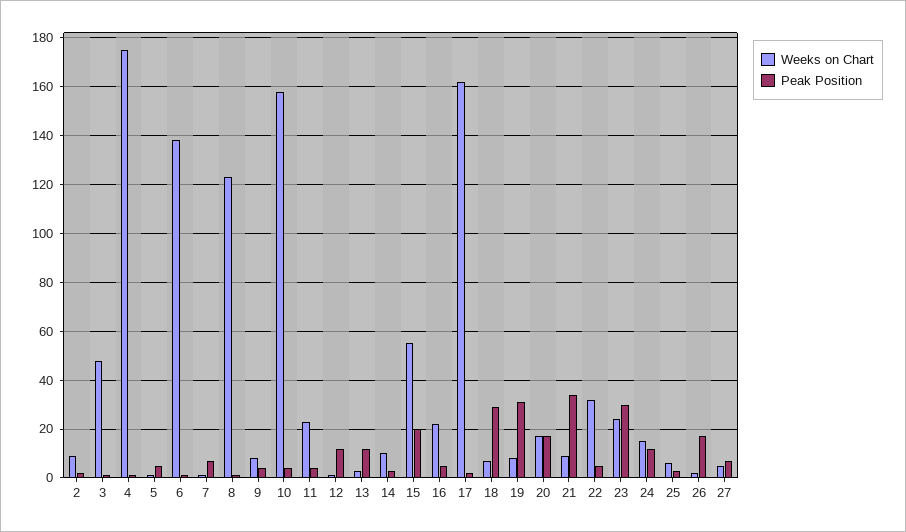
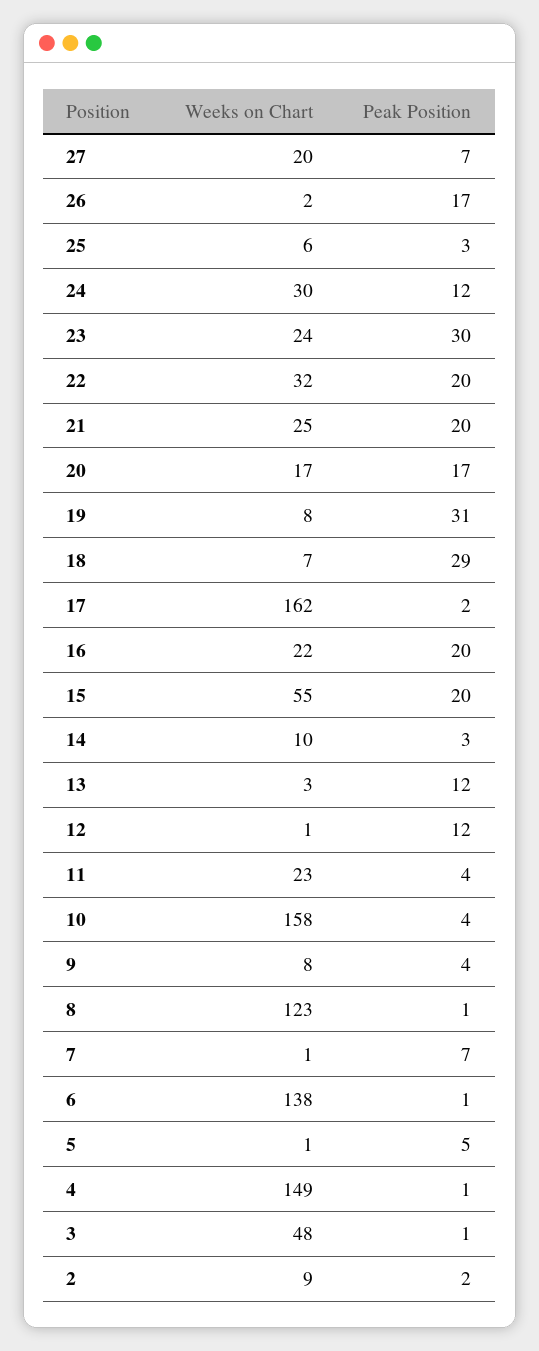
Weeks on Chart, 4: 175 -> 149
Peak Position, 16: 5 -> 20
Weeks on Chart, 21: 10 -> 25
Peak Position, 21: 35 -> 20
Peak Position, 22: 5 -> 20
Weeks on Chart, 24: 15 -> 30
Weeks on Chart, 27: 5 -> 20

